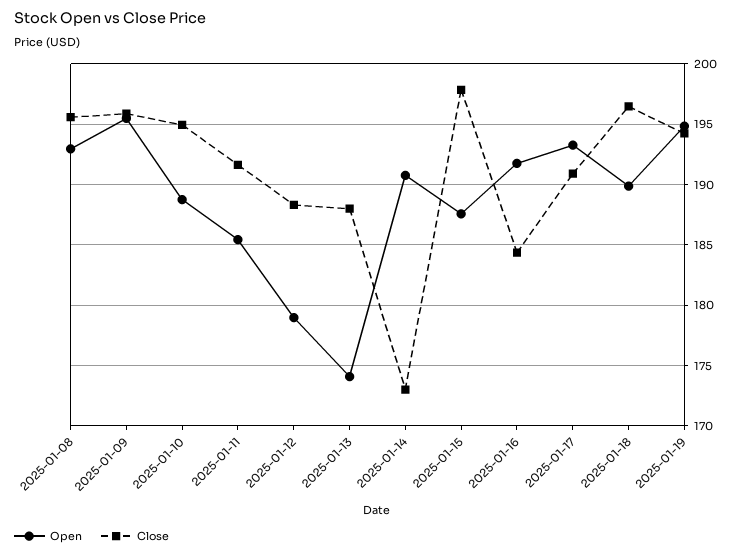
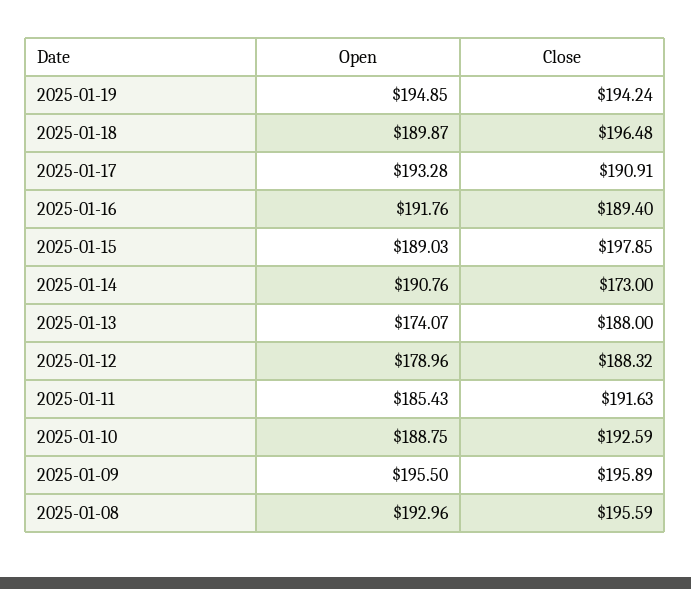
Close, 2025-01-10: 195 -> 192.59
Open, 2025-01-15: 187.5 -> 189.03
Close, 2025-01-16: 184.5 -> 189.4

